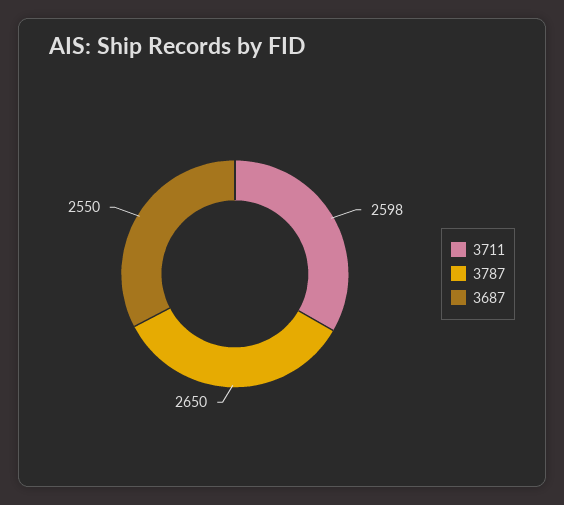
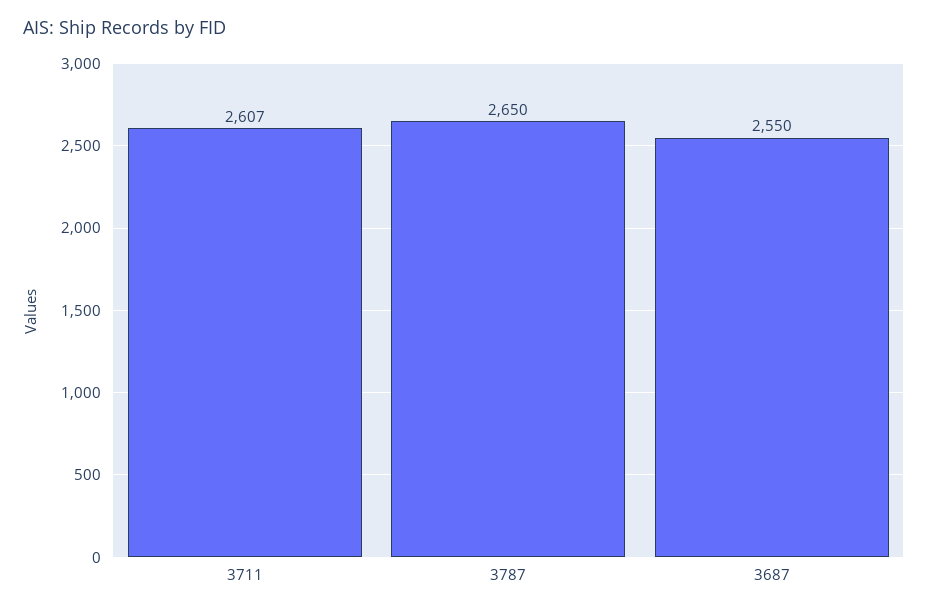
3711: 2598 -> 2607

